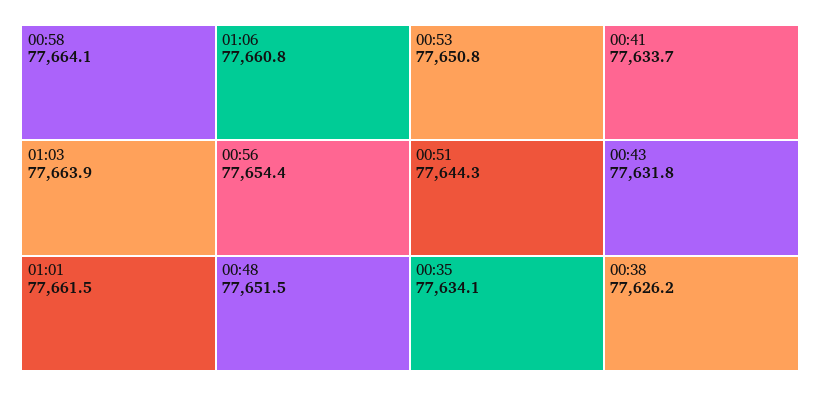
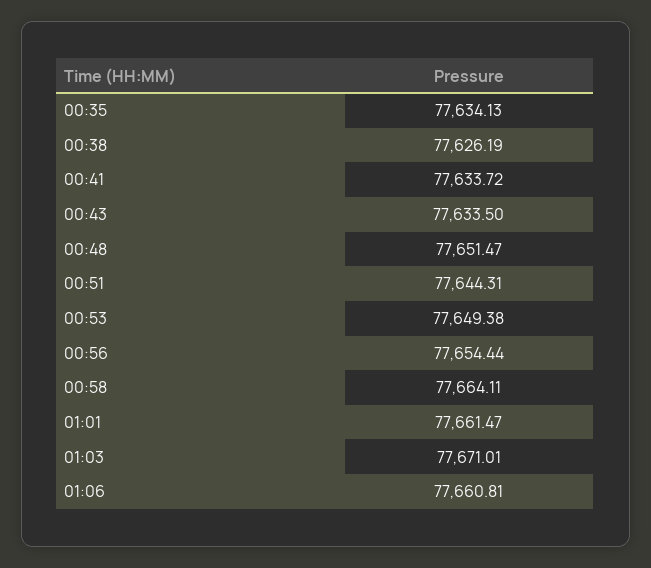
01:03: 77663.9 -> 77671.01
00:53: 77650.8 -> 77649.38
00:43: 77631.8 -> 77633.5

